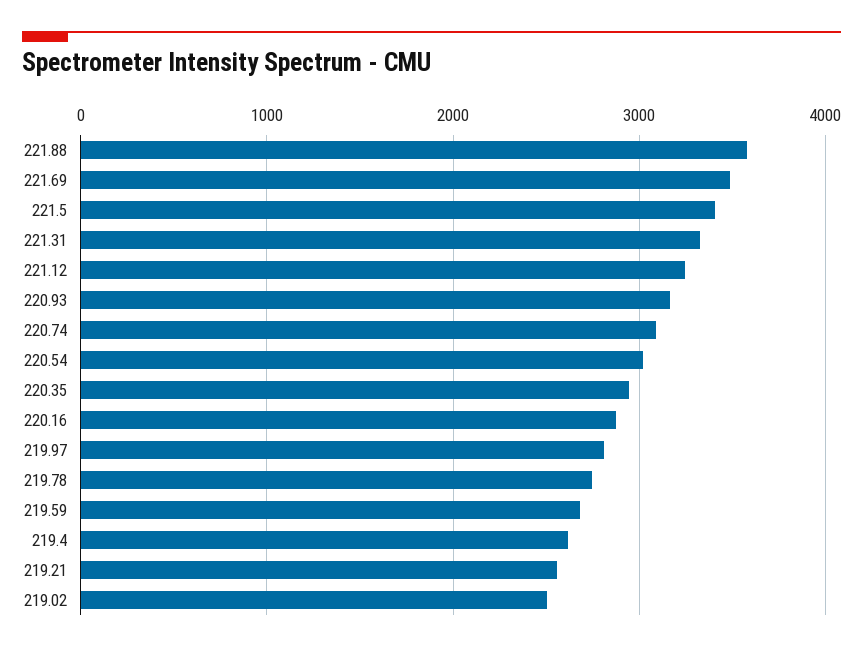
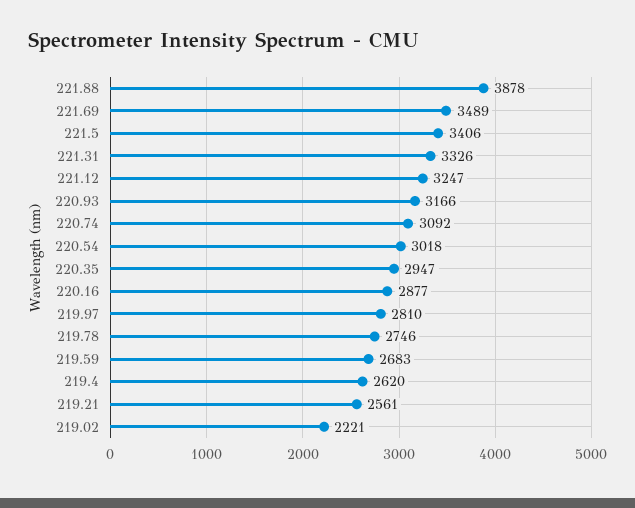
221.88: 3600 -> 3878
219.02: 2500 -> 2221

